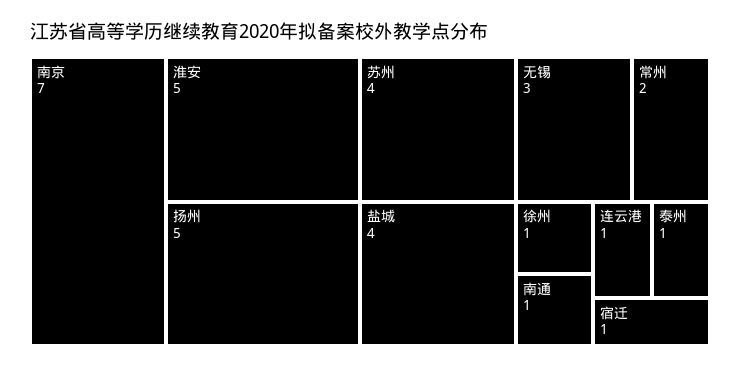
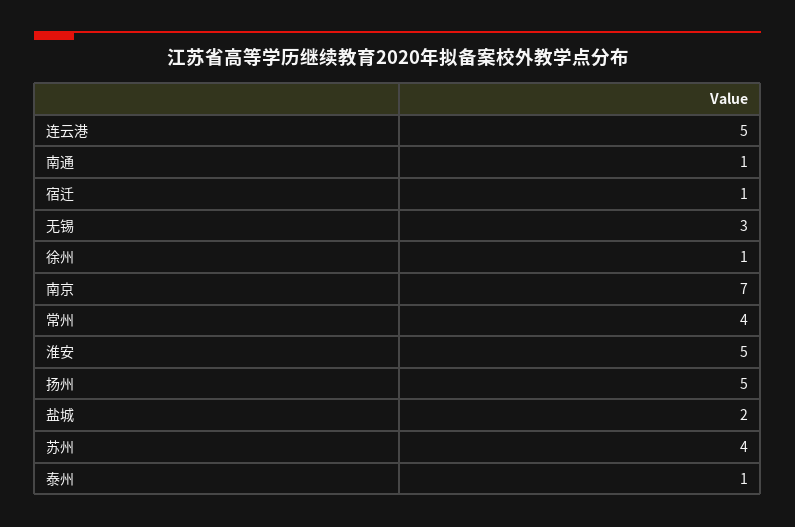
盐城: 4 -> 2
常州: 2 -> 4
连云港: 1 -> 5

